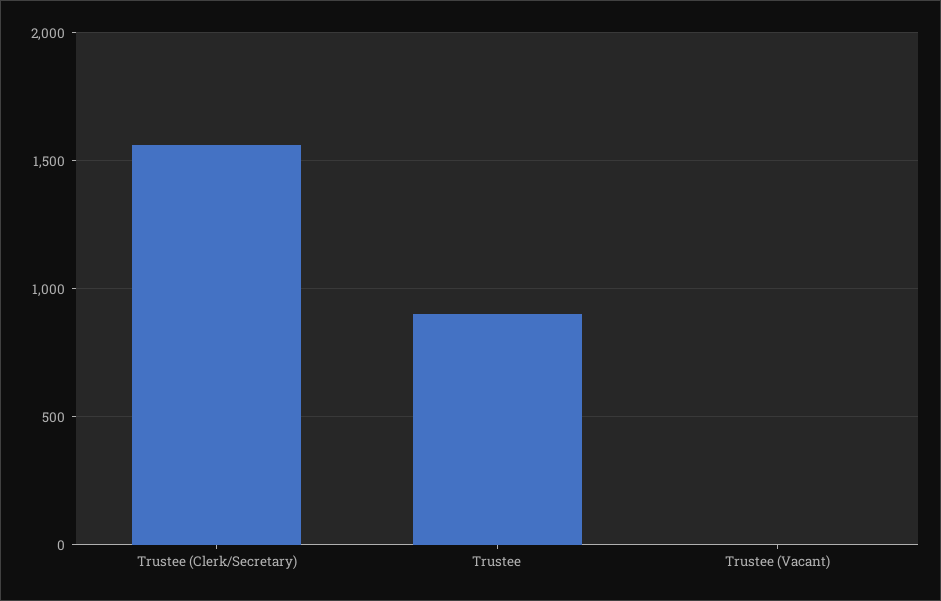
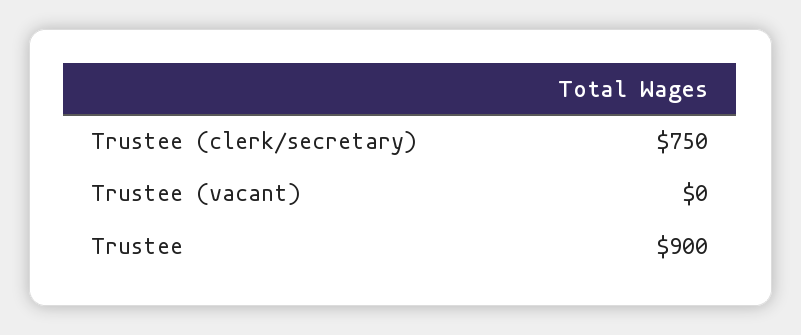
Trustee (Clerk/Secretary): 1550 -> 750

